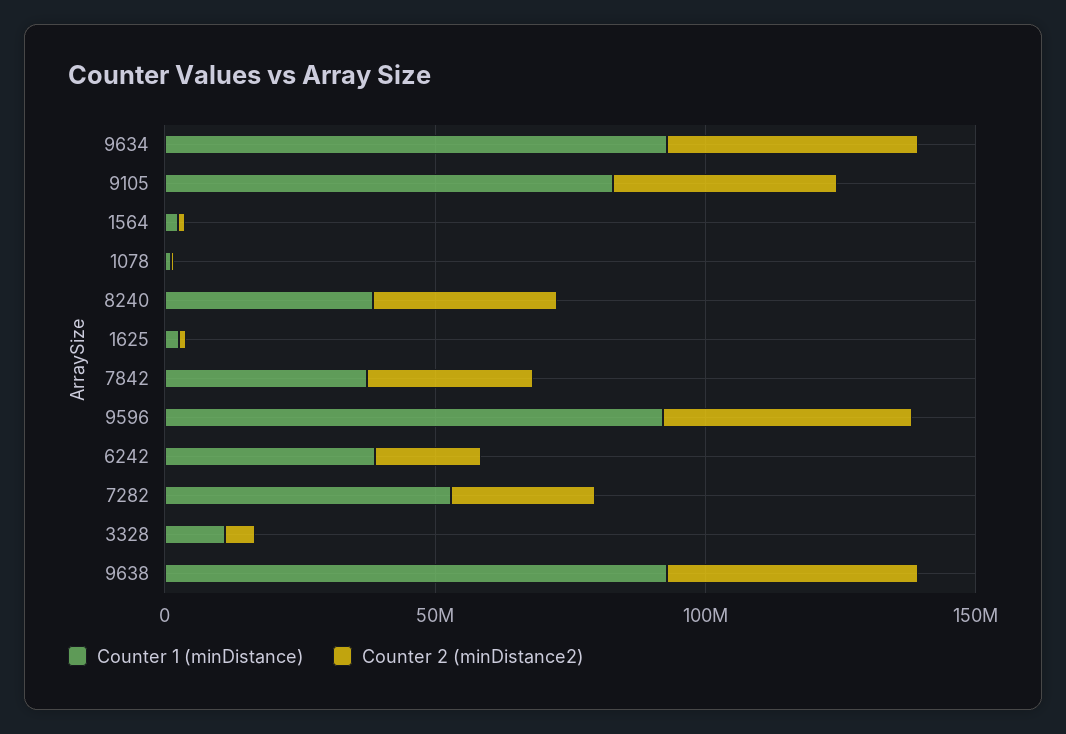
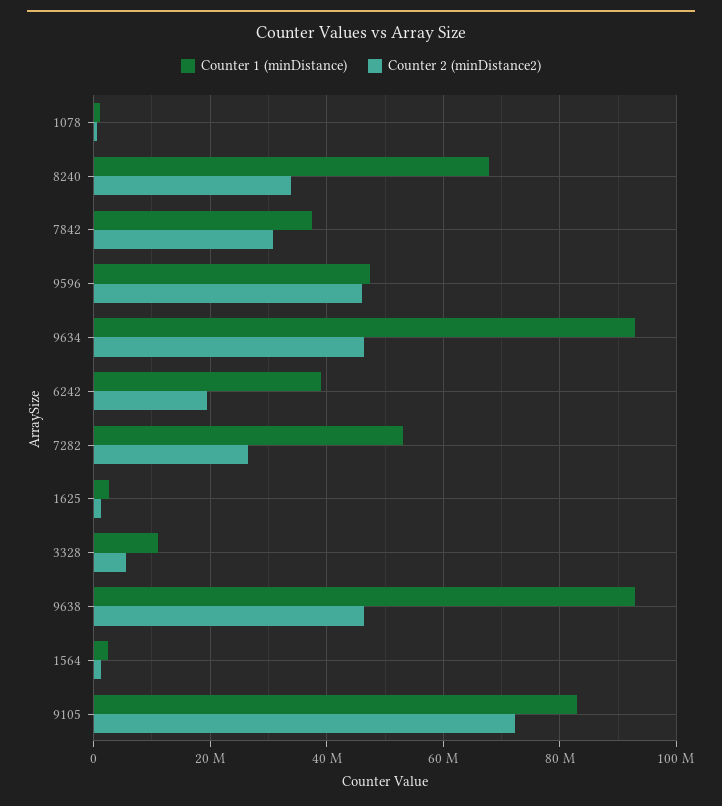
Counter 2 (minDistance2), 9105: 40000000 -> 72000000
Counter 1 (minDistance), 8240: 40000000 -> 68000000
Counter 1 (minDistance), 9596: 90000000 -> 48000000

